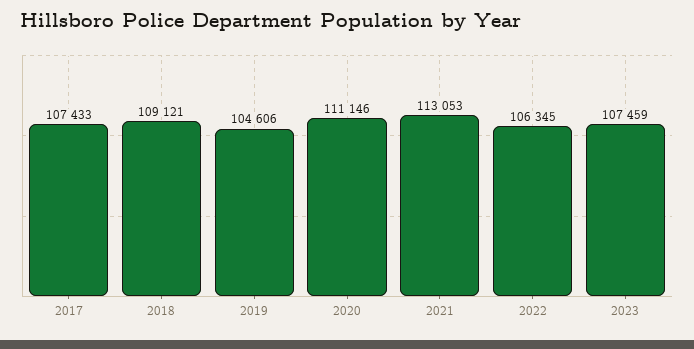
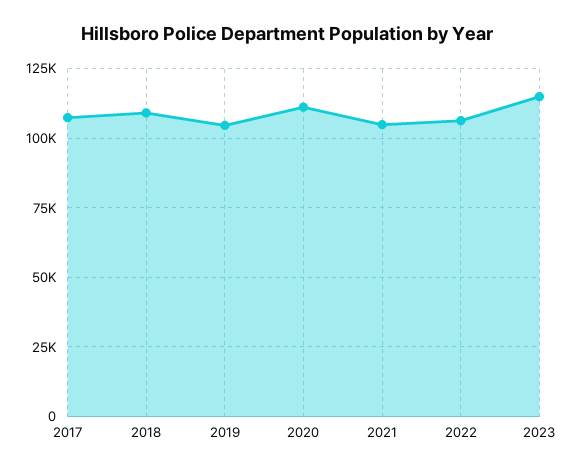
2021: 113053 -> 105000
2023: 107459 -> 115000

